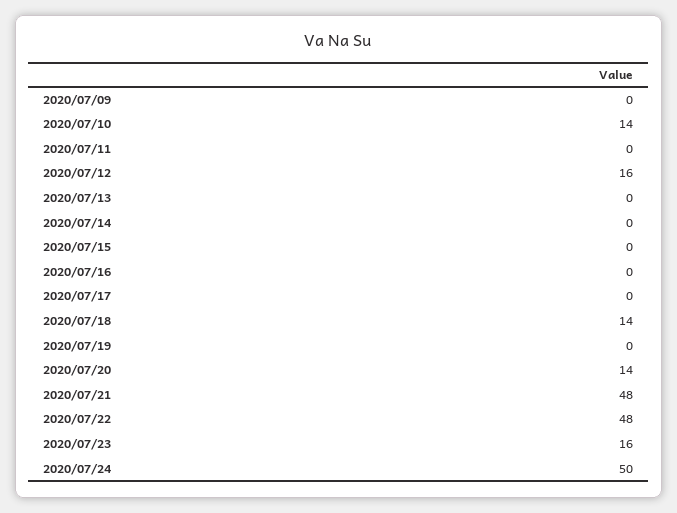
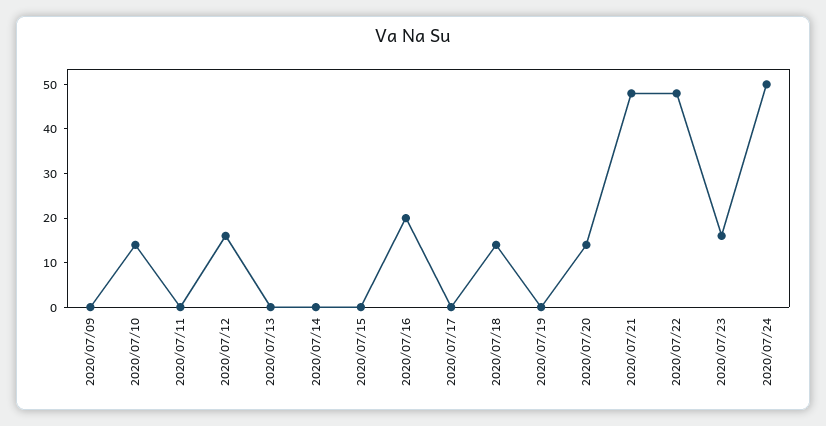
2020/07/16: 0 -> 20

